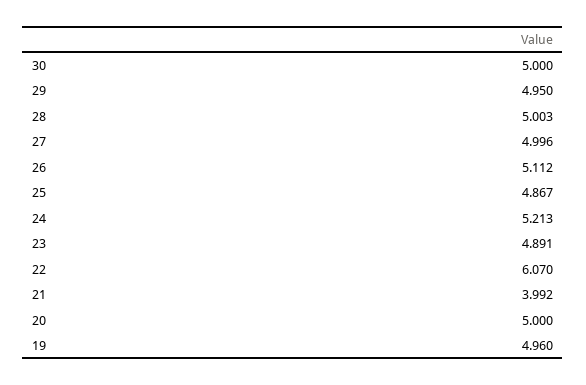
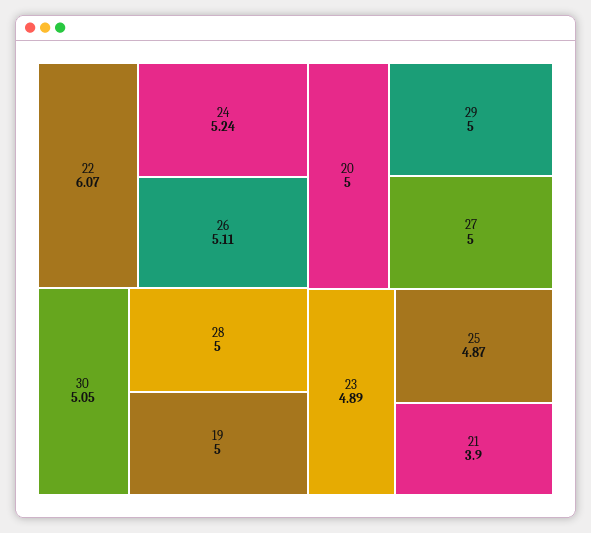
30: 5 -> 5.05
29: 4.95 -> 5
24: 5.213 -> 5.24
21: 3.992 -> 3.9
19: 4.96 -> 5

